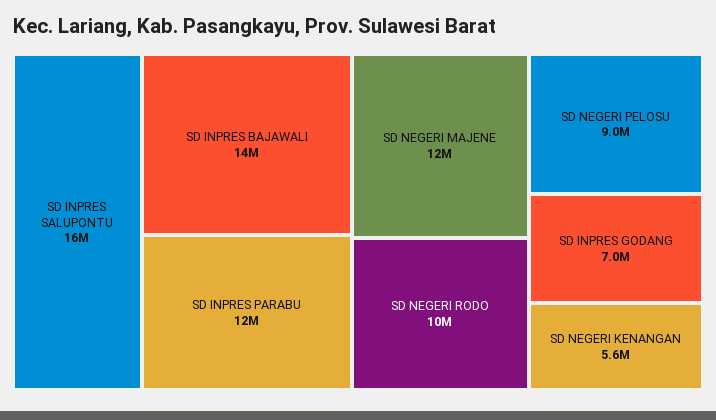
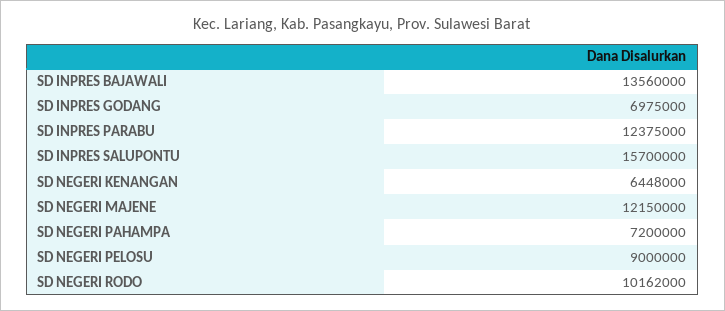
SD NEGERI KENANGAN: 5600000 -> 6448000
SD NEGERI PAHAMPA: none -> 7200000

